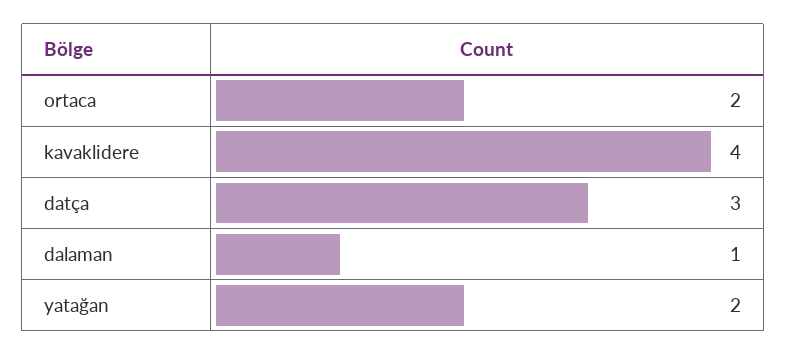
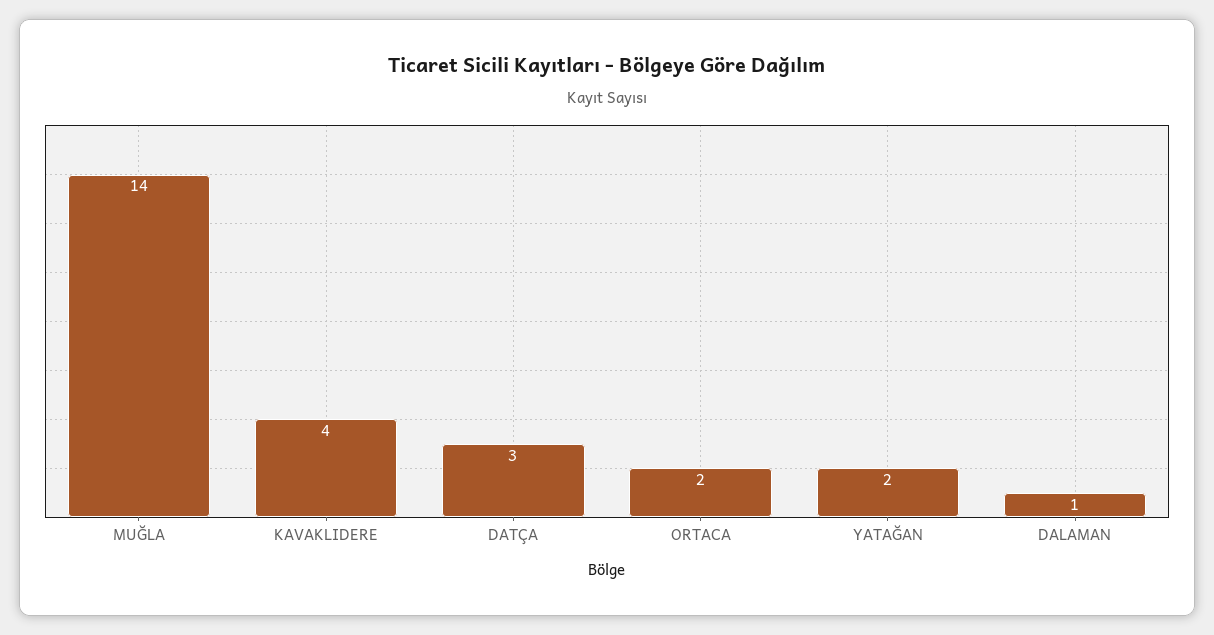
MUĞLA: none -> 14

